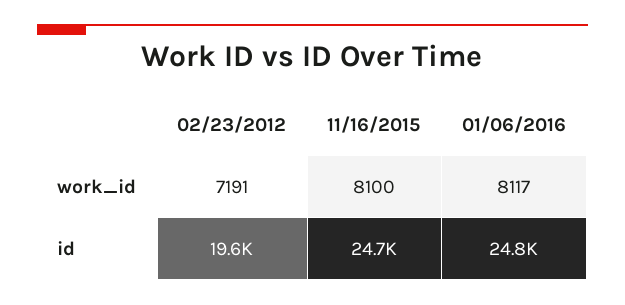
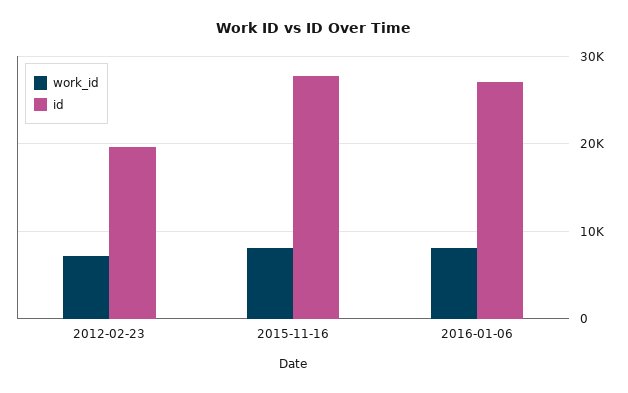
id, 11/16/2015: 24700 -> 28000
id, 01/06/2016: 24800 -> 27000

